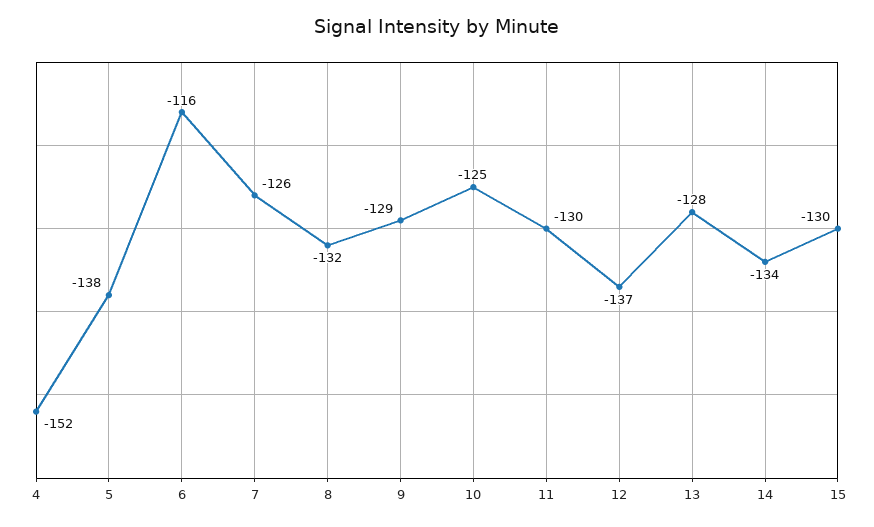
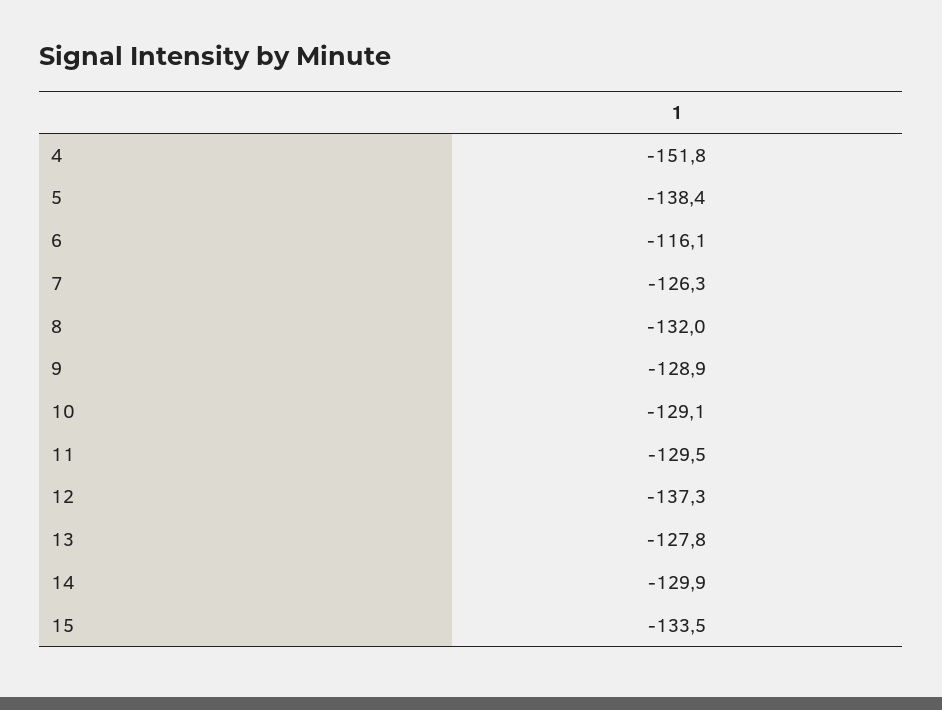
10: -125 -> -129.1
14: -134 -> -129.9
15: -130 -> -133.5

